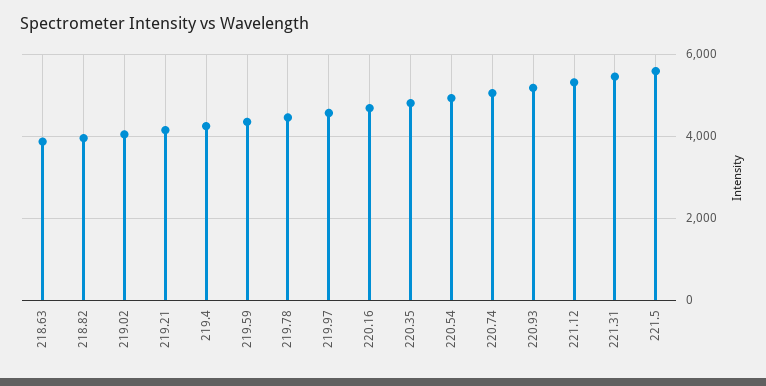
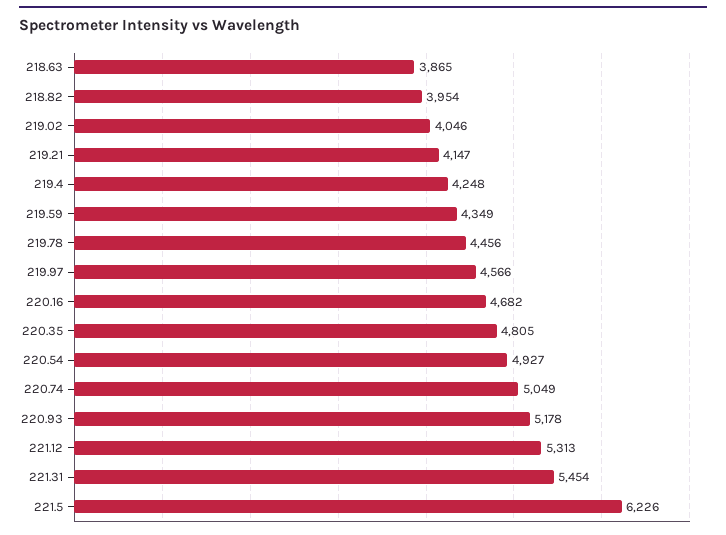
221.5: 5600 -> 6226

